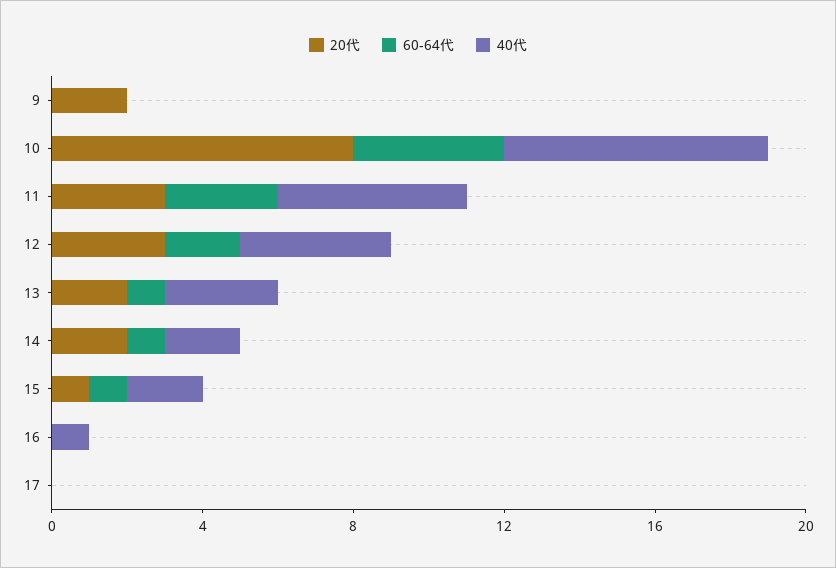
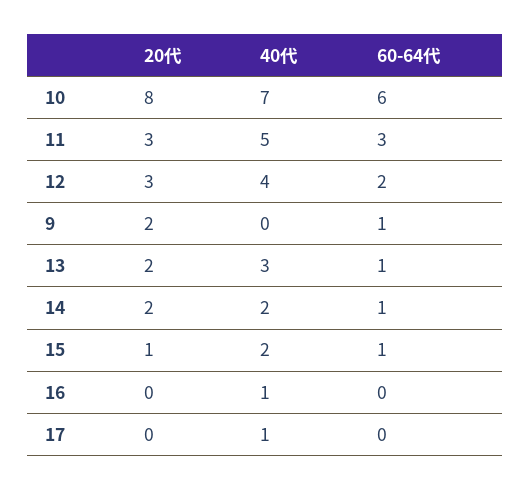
60-64代, 9: 0 -> 1
60-64代, 10: 4 -> 6
40代, 17: 0 -> 1

